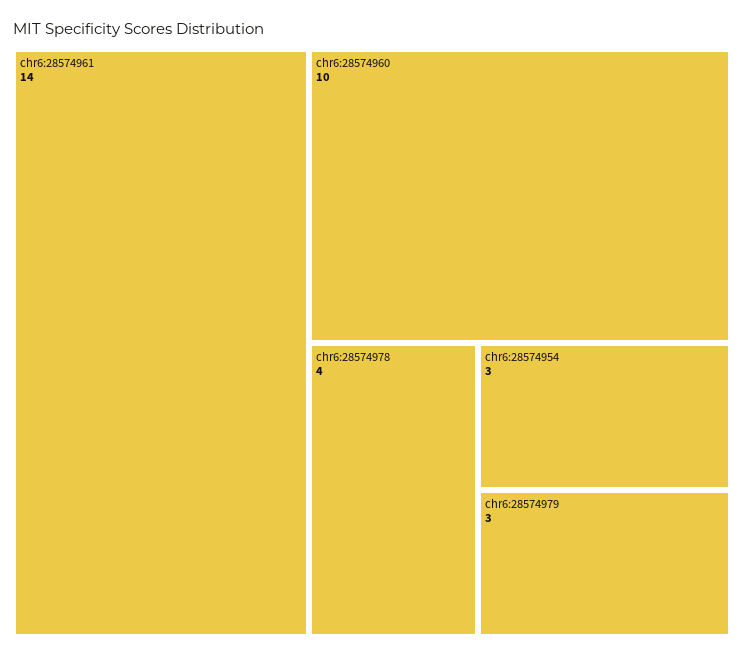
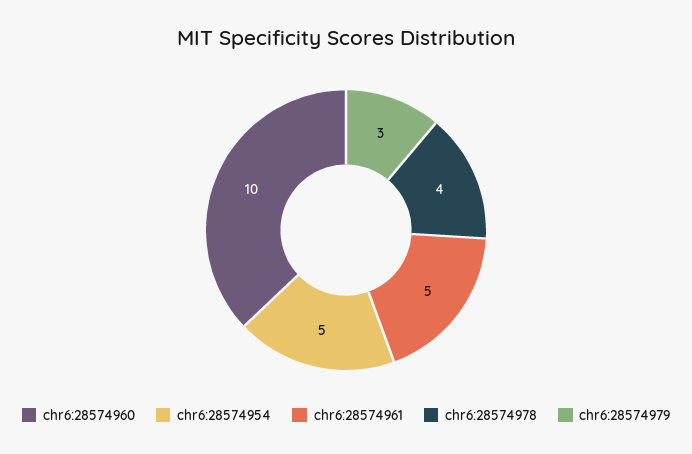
chr6:28574961: 14 -> 5
chr6:28574954: 3 -> 5

